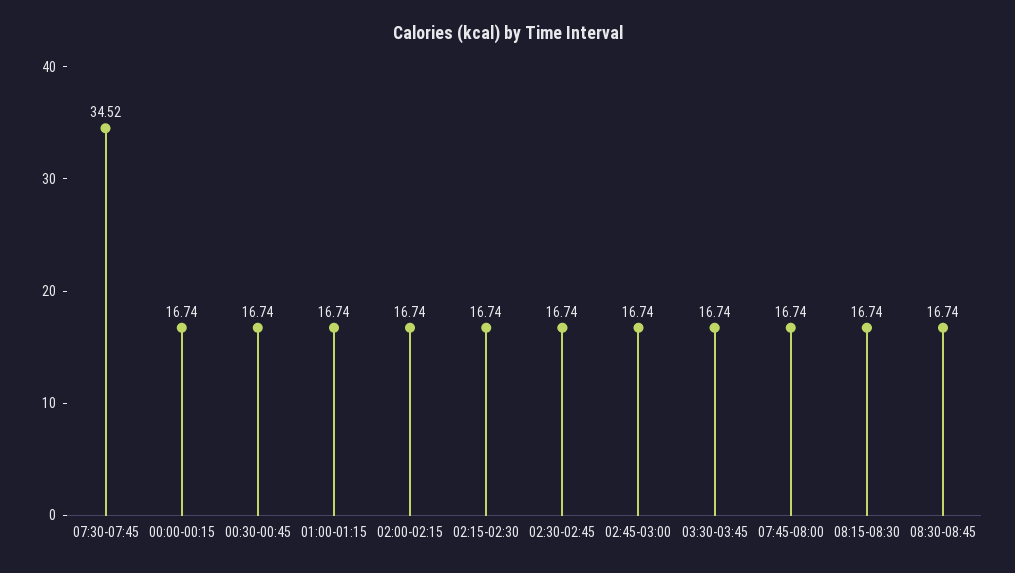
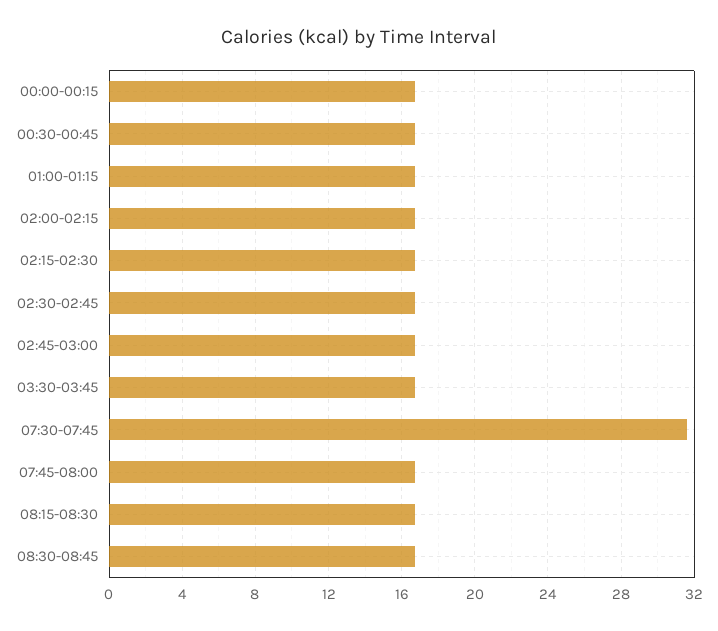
07:30-07:45: 34.52 -> 31.5

